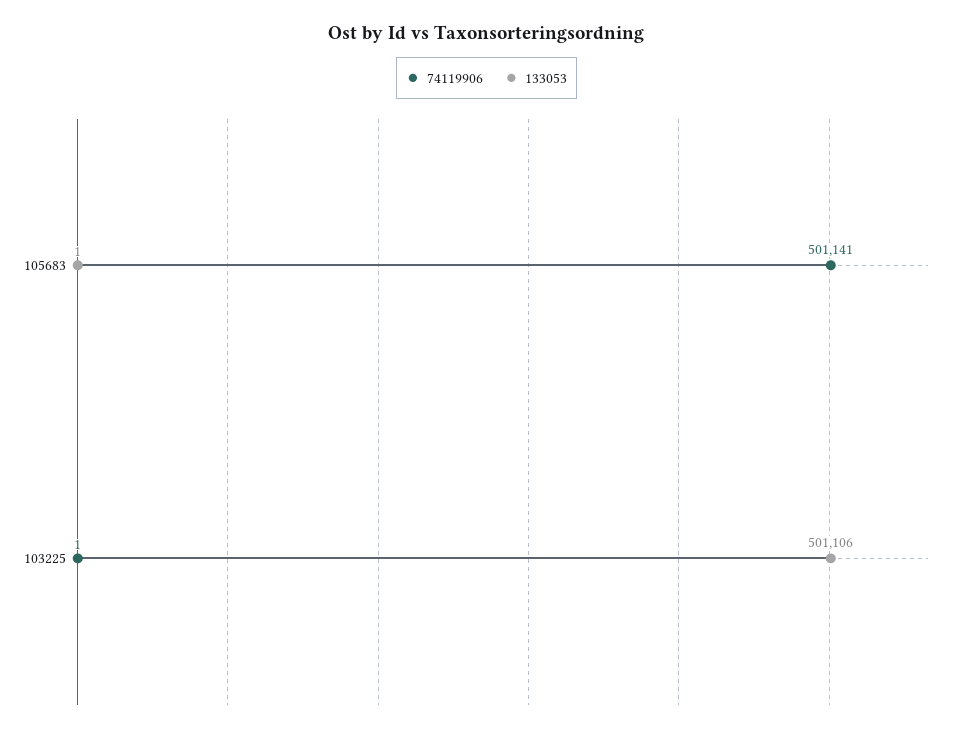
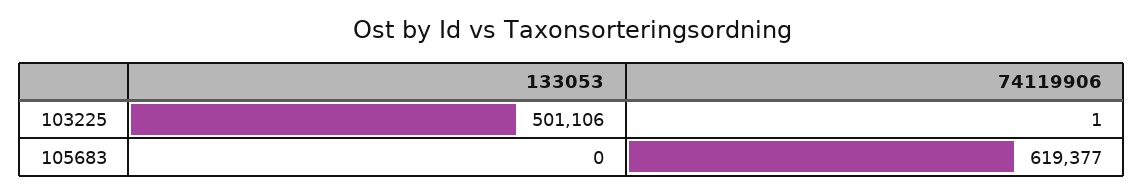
74119906, 105683: 501141 -> 619377
133053, 105683: 1 -> 0

